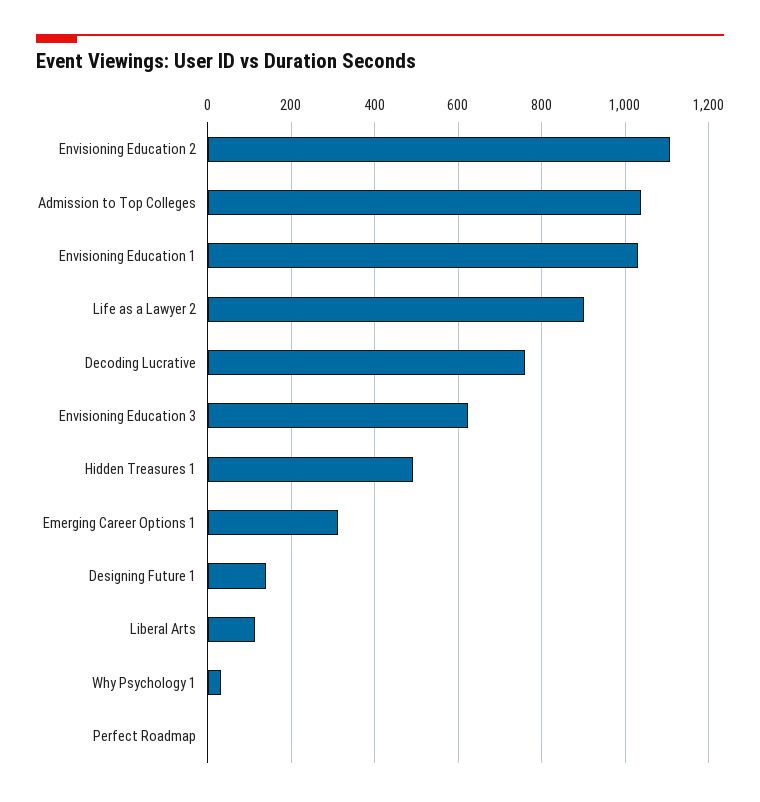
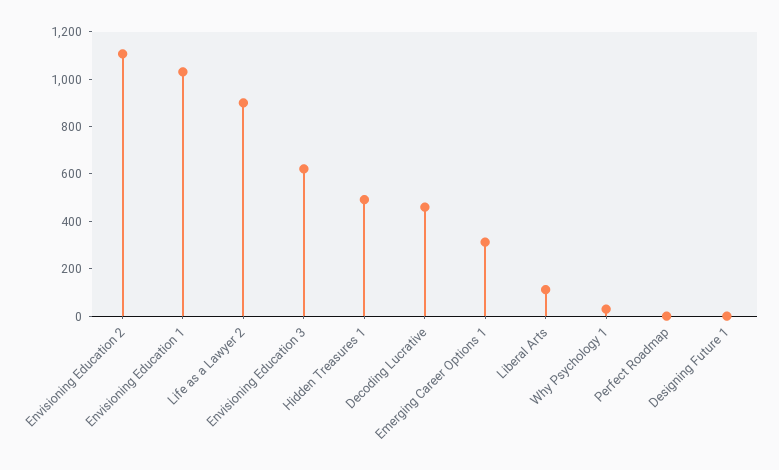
Admission to Top Colleges: 1040 -> none
Decoding Lucrative: 760 -> 450
Designing Future 1: 140 -> 0

